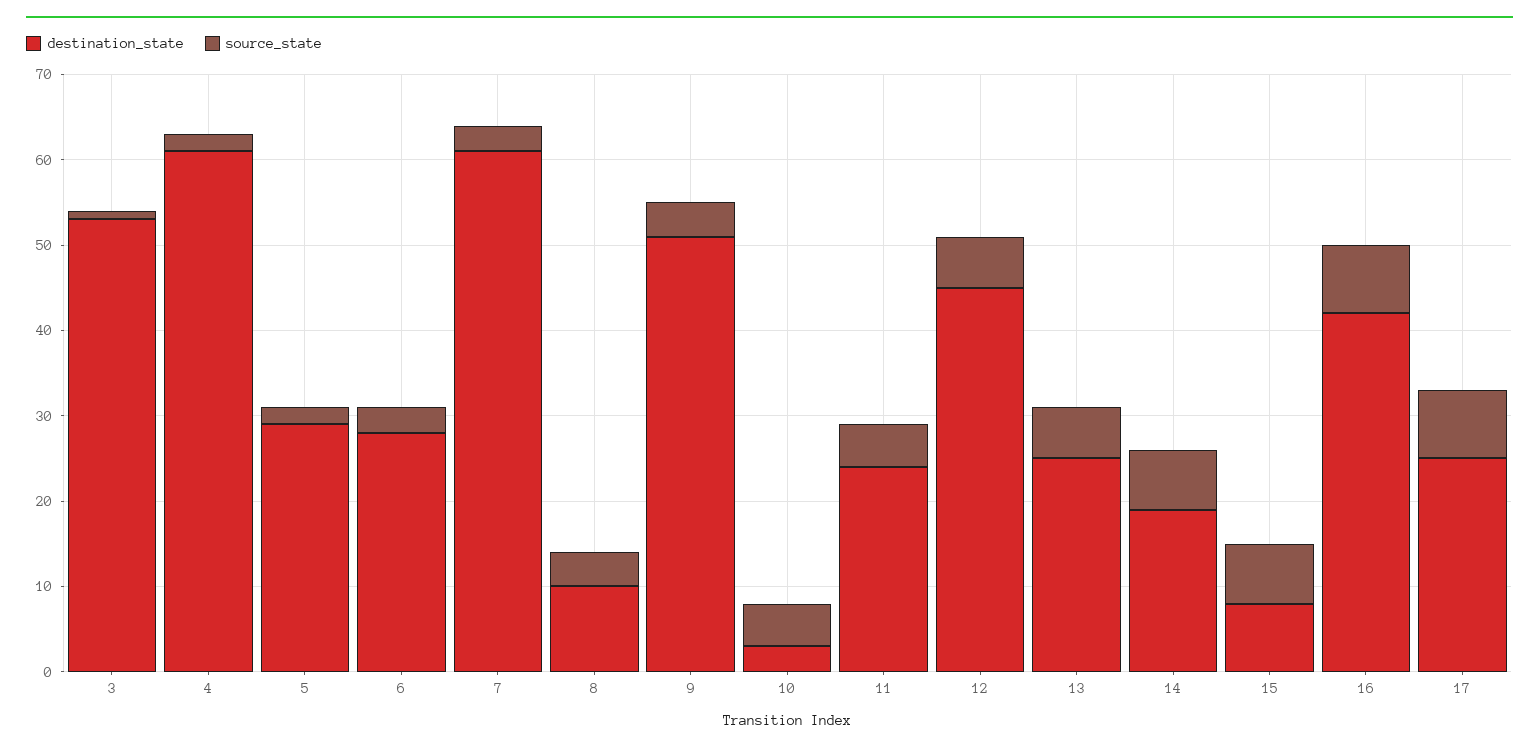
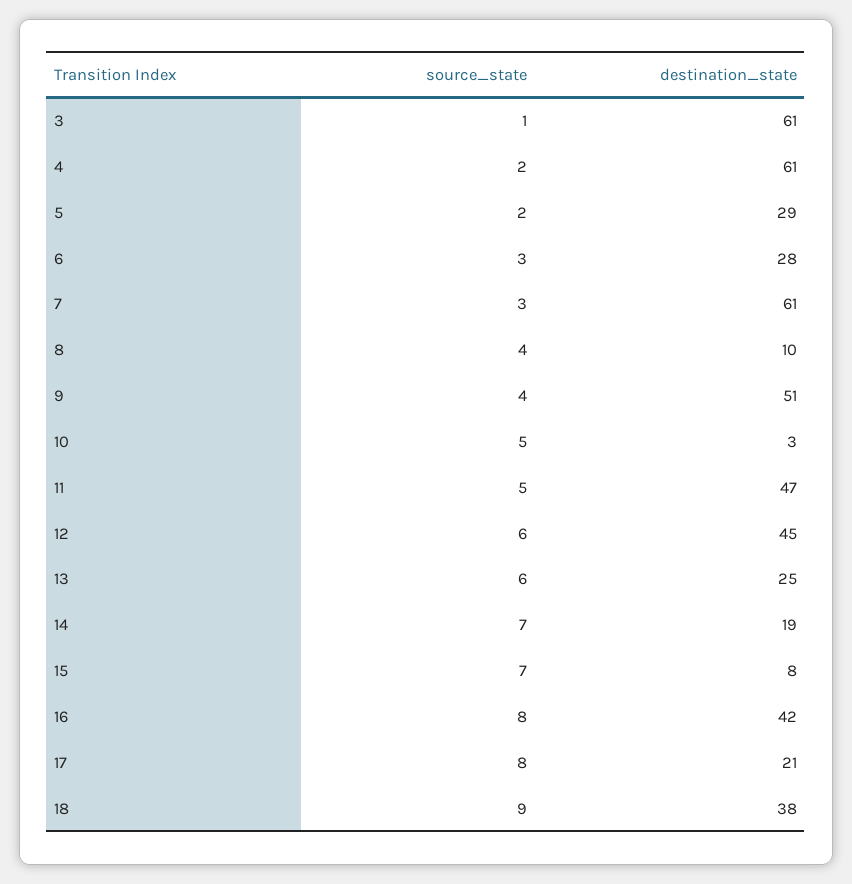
destination_state, 3: 53 -> 61
destination_state, 11: 24 -> 47
destination_state, 17: 25 -> 21
source_state, 18: none -> 9
destination_state, 18: none -> 38

